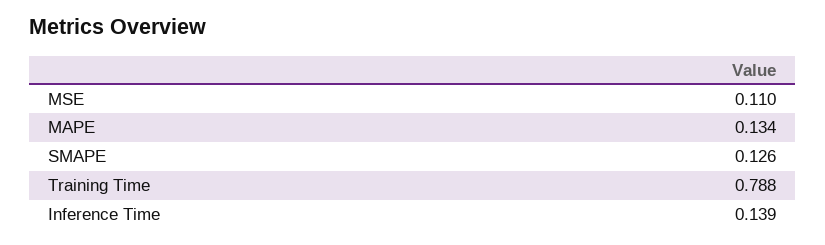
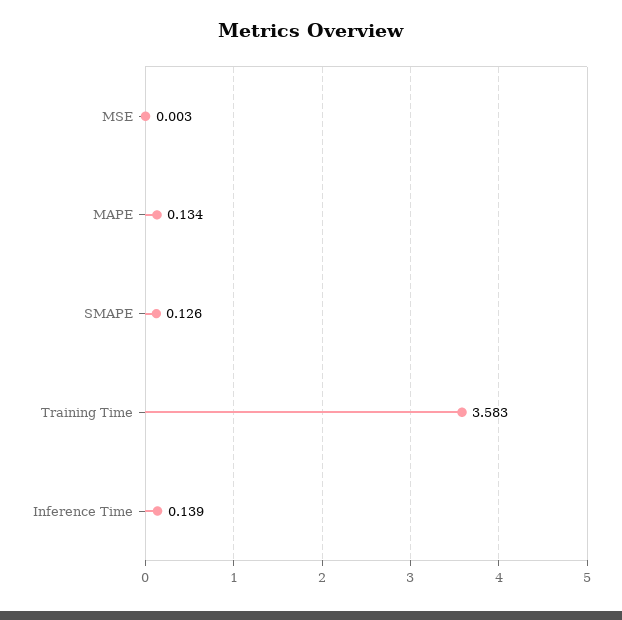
MSE: 0.11 -> 0.003
Training Time: 0.788 -> 3.583

